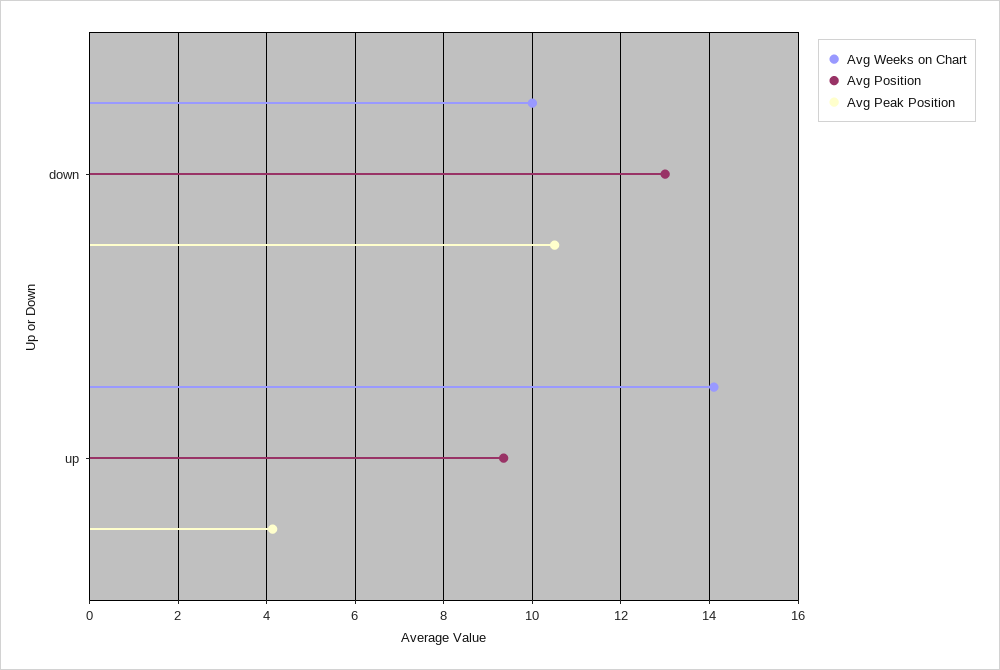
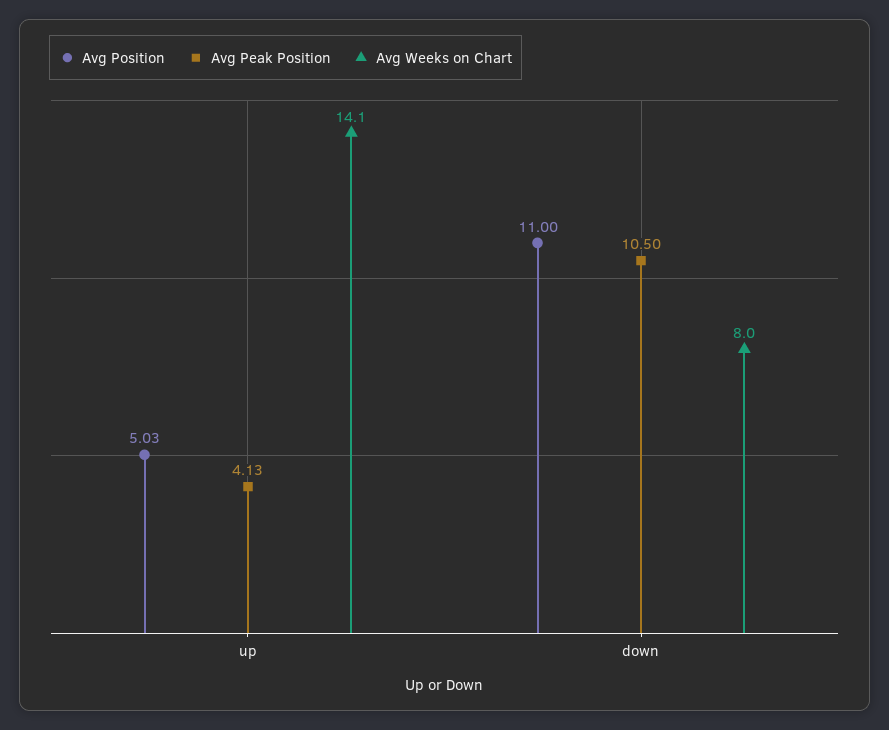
Avg Weeks on Chart, down: 10 -> 8
Avg Position, down: 13 -> 11
Avg Position, up: 9.4 -> 5.03

